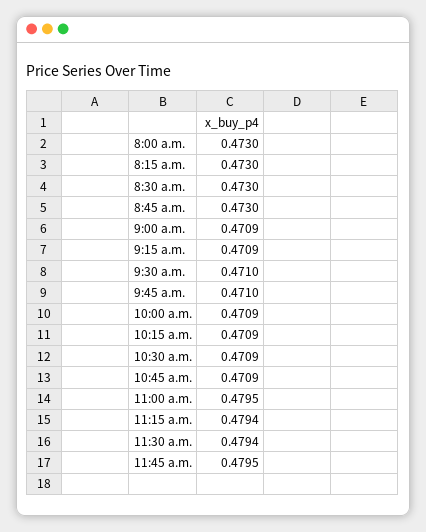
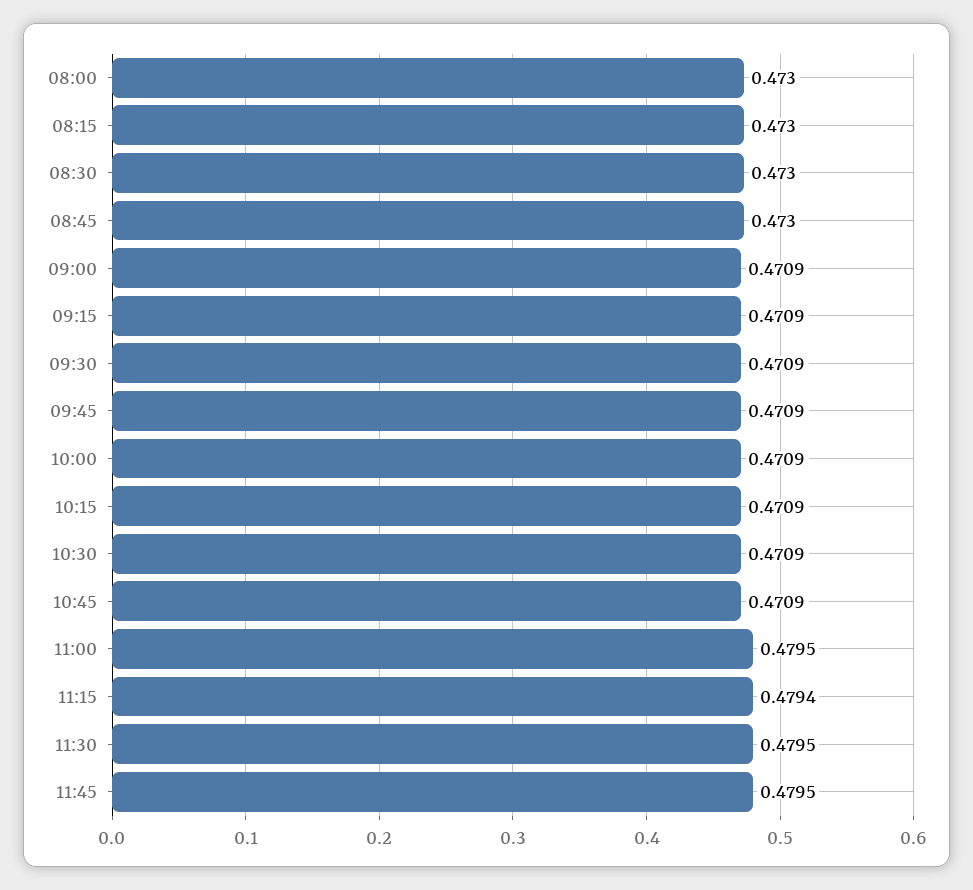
9:30 a.m.: 0.471 -> 0.4709
9:45 a.m.: 0.471 -> 0.4709
11:30 a.m.: 0.4794 -> 0.4795

